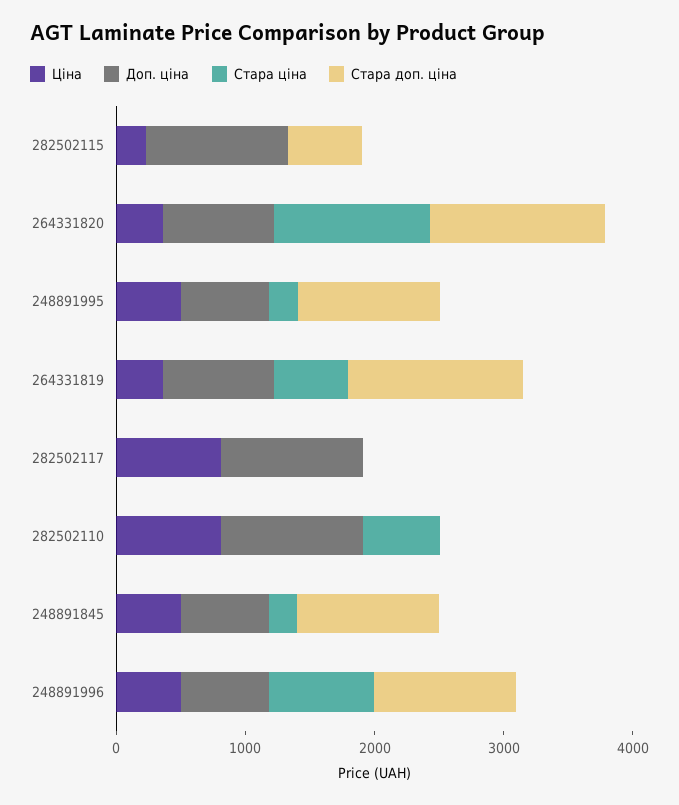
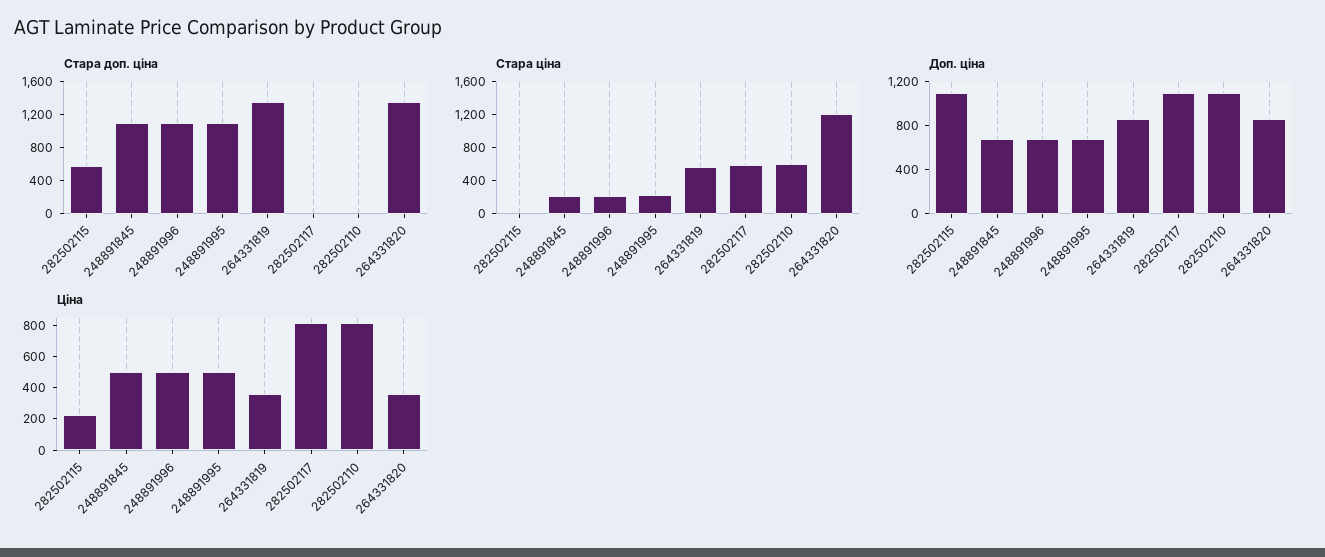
Стара ціна, 282502117: 0 -> 600
Стара ціна, 248891996: 800 -> 200

